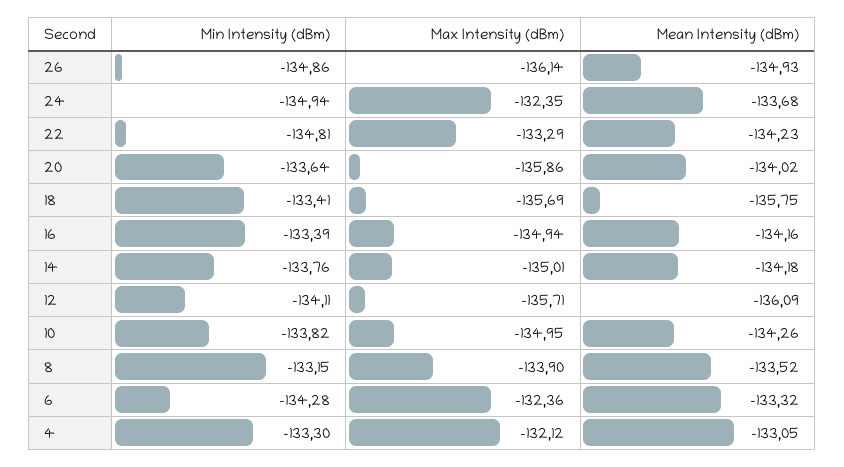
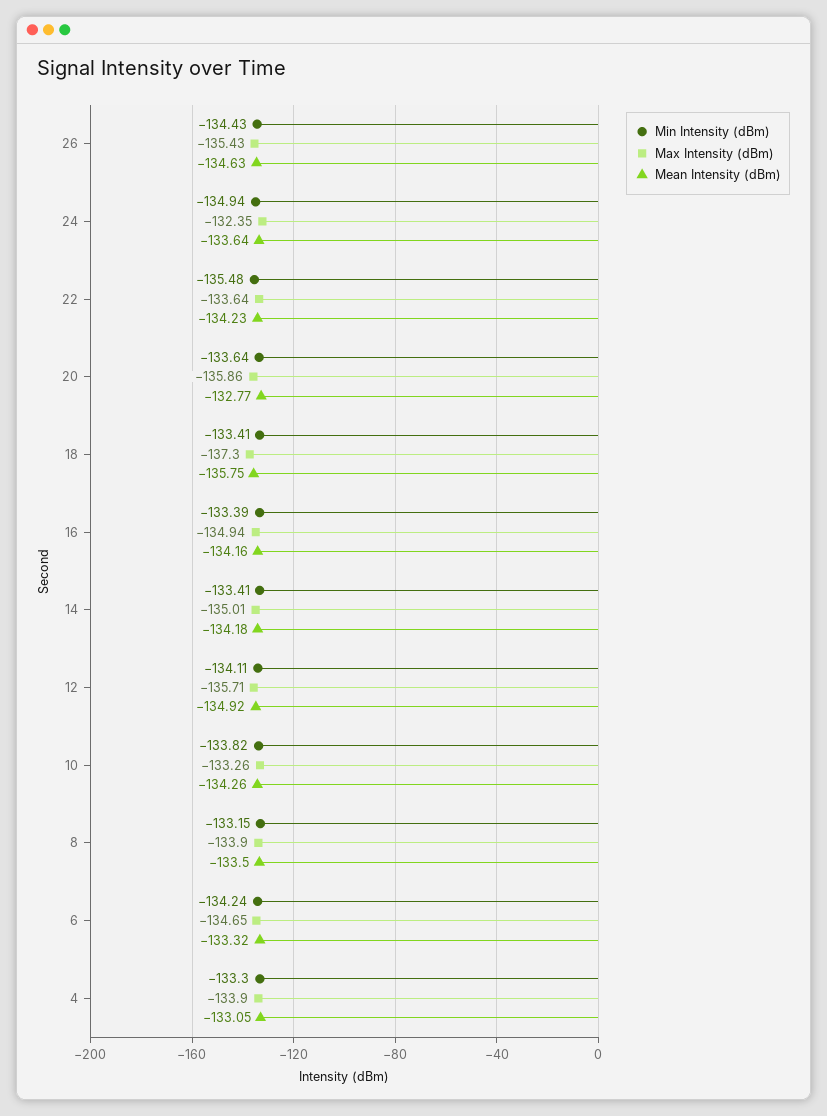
Min Intensity (dBm), 26: -134.86 -> -134.43
Max Intensity (dBm), 26: -136.14 -> -135.43
Mean Intensity (dBm), 26: -134.93 -> -134.63
Mean Intensity (dBm), 24: -133.68 -> -133.64
Min Intensity (dBm), 22: -134.81 -> -135.48
Max Intensity (dBm), 22: -133.29 -> -133.64
Mean Intensity (dBm), 20: -134.02 -> -132.77
Max Intensity (dBm), 18: -135.69 -> -137.3
Min Intensity (dBm), 14: -133.76 -> -133.41
Mean Intensity (dBm), 12: -136.09 -> -134.92
Max Intensity (dBm), 10: -134.95 -> -133.26
Mean Intensity (dBm), 8: -133.52 -> -133.5
Min Intensity (dBm), 6: -134.28 -> -134.24
Max Intensity (dBm), 6: -132.36 -> -134.65
Max Intensity (dBm), 4: -132.12 -> -133.9

